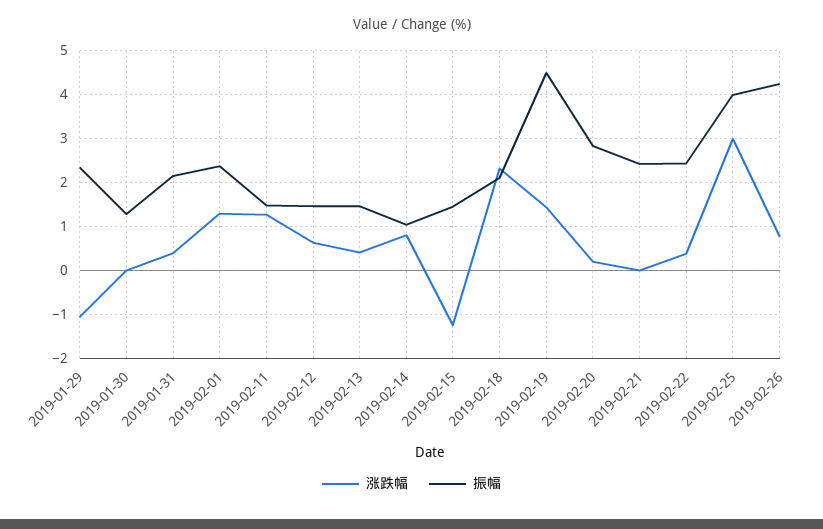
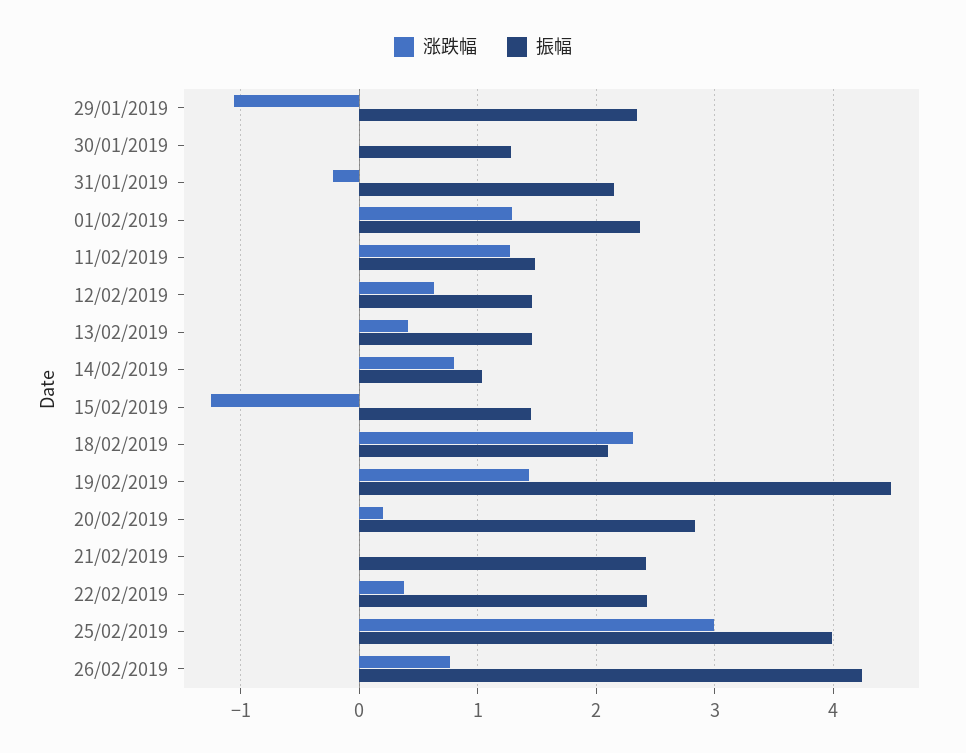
涨跌幅, 2019-01-31: 0.4 -> -0.2

